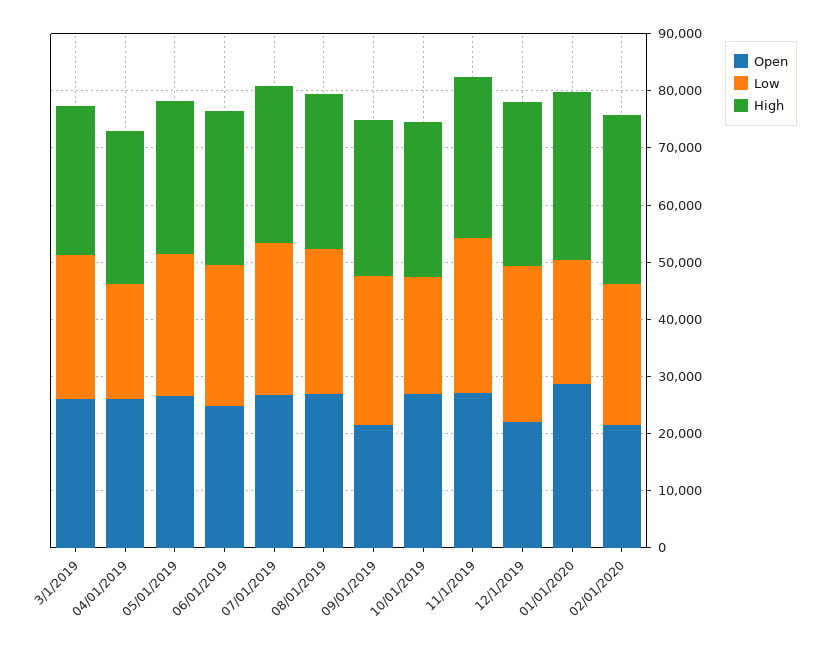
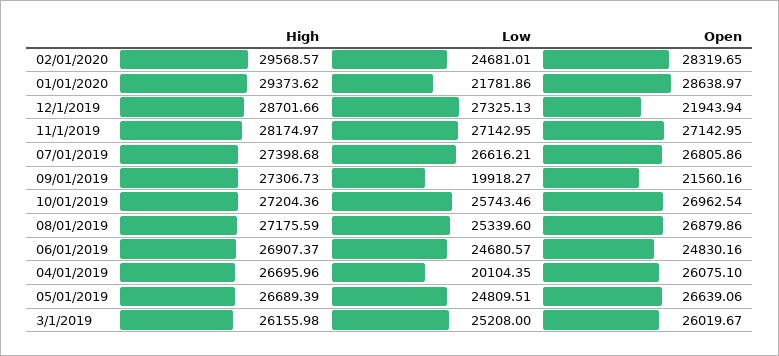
Low, 09/01/2019: 26000 -> 19918.27
Low, 10/01/2019: 20000 -> 25743.46
Open, 02/01/2020: 22000 -> 28319.65

